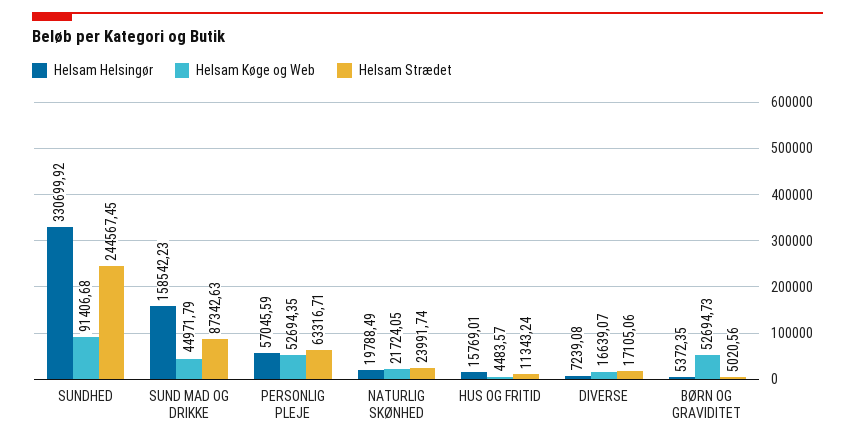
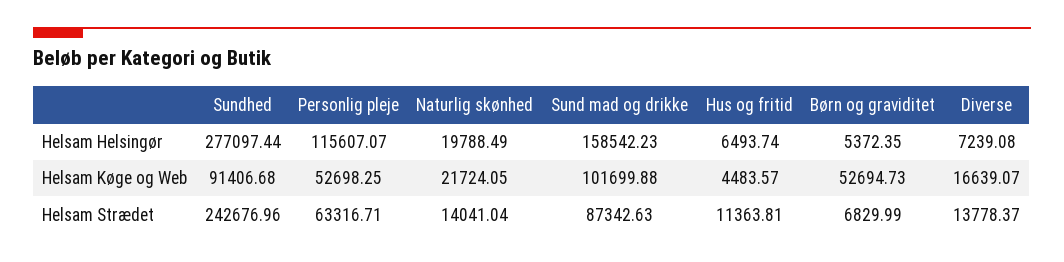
Helsam Helsingør, SUNDHED: 330699.92 -> 277097.44
Helsam Strædet, SUNDHED: 244567.45 -> 242676.96
Helsam Køge og Web, SUND MAD OG DRIKKE: 44971.79 -> 101699.88
Helsam Helsingør, PERSONLIG PLEJE: 57045.59 -> 115607.07
Helsam Køge og Web, PERSONLIG PLEJE: 52694.35 -> 52698.25
Helsam Strædet, NATURLIG SKØNHED: 23991.74 -> 14041.04
Helsam Helsingør, HUS OG FRITID: 15769.01 -> 6493.74
Helsam Strædet, HUS OG FRITID: 11343.24 -> 11363.81
Helsam Strædet, DIVERSE: 17105.06 -> 13778.37
Helsam Strædet, BØRN OG GRAVIDITET: 5020.56 -> 6829.99

